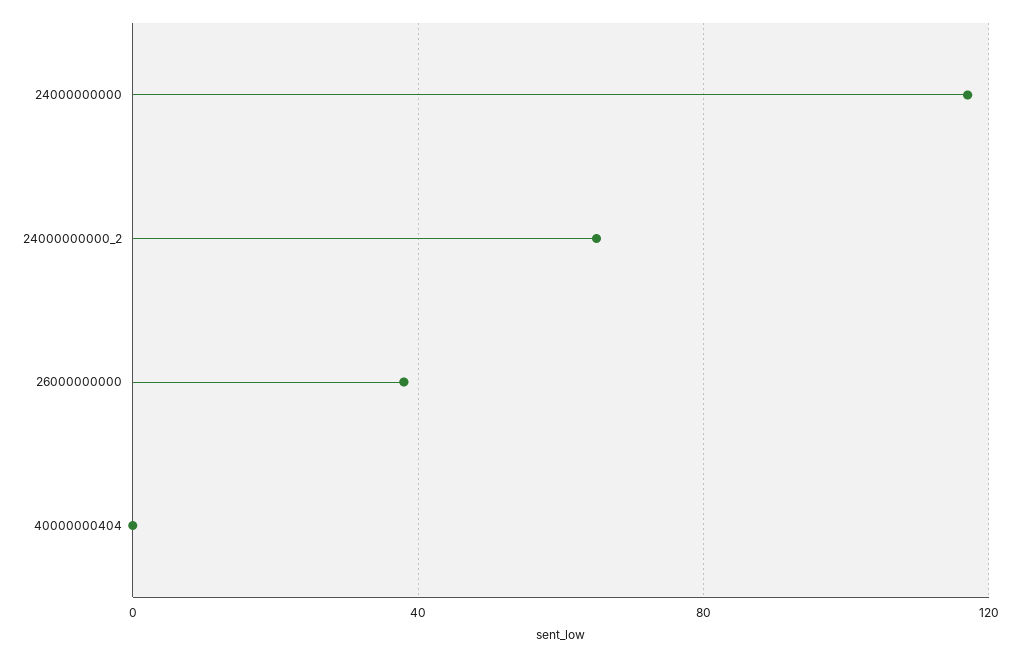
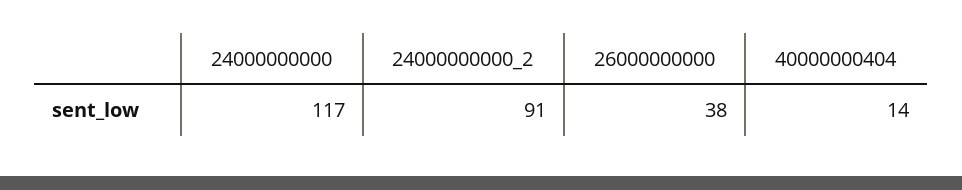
24000000000_2: 65 -> 91
40000000404: 0 -> 14

